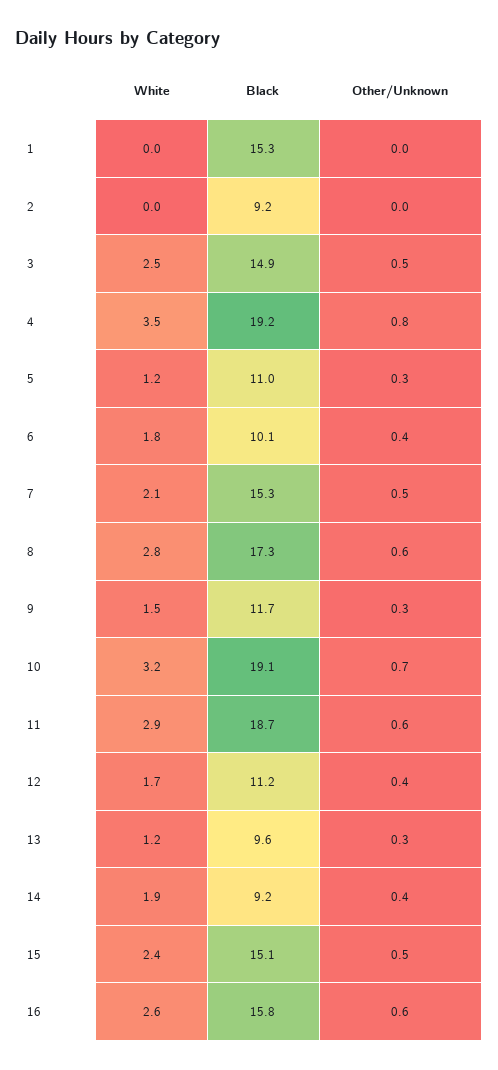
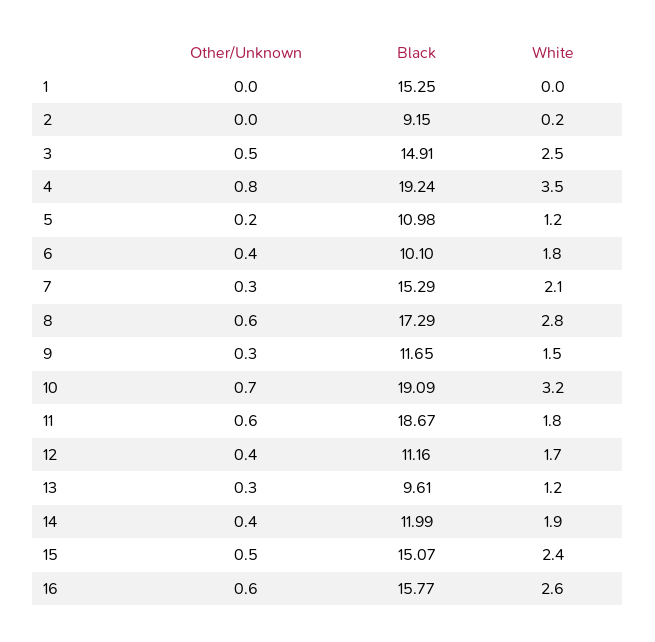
White, 2: 0 -> 0.2
Other/Unknown, 5: 0.3 -> 0.2
Other/Unknown, 7: 0.5 -> 0.3
White, 11: 2.9 -> 1.8
Black, 14: 9.2 -> 11.99

